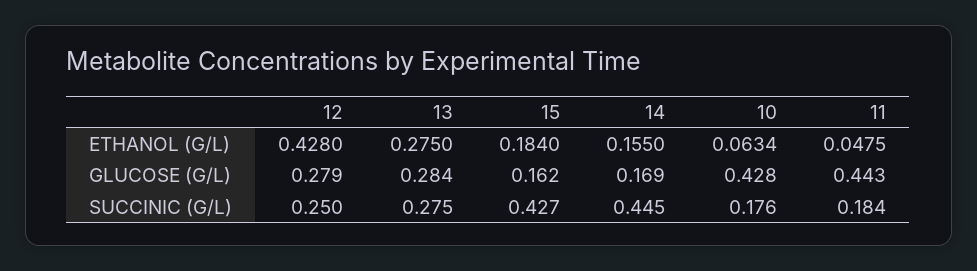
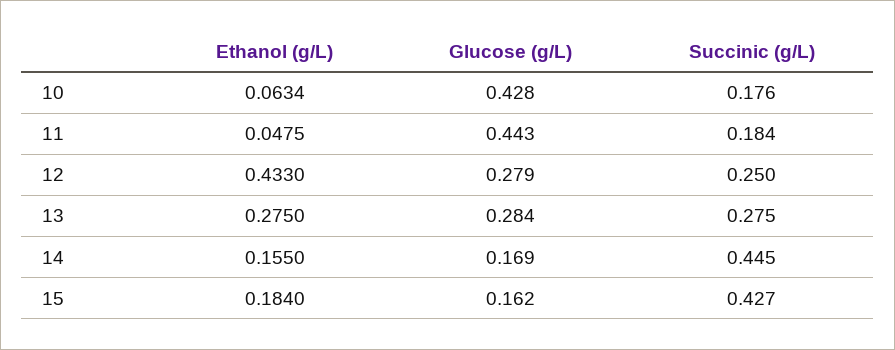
12, ETHANOL (G/L): 0.428 -> 0.433

